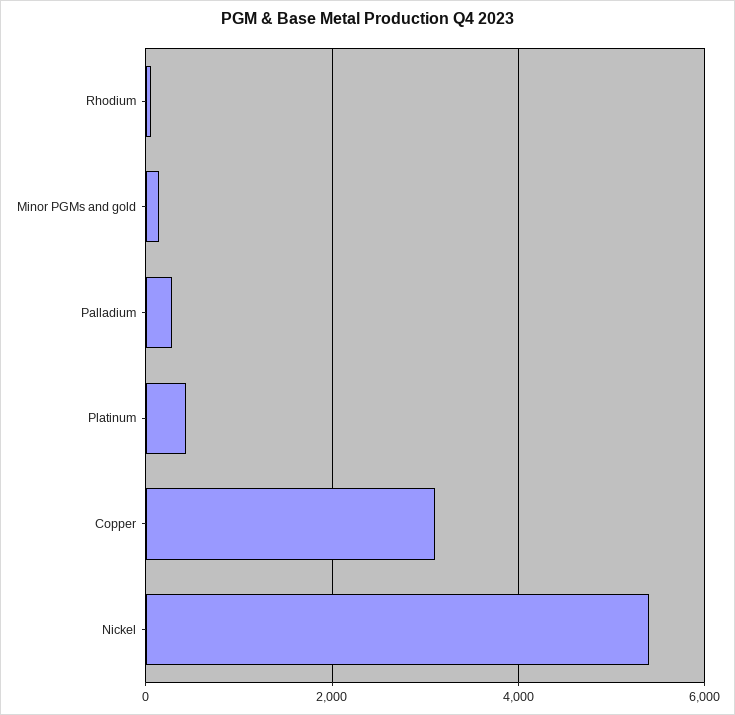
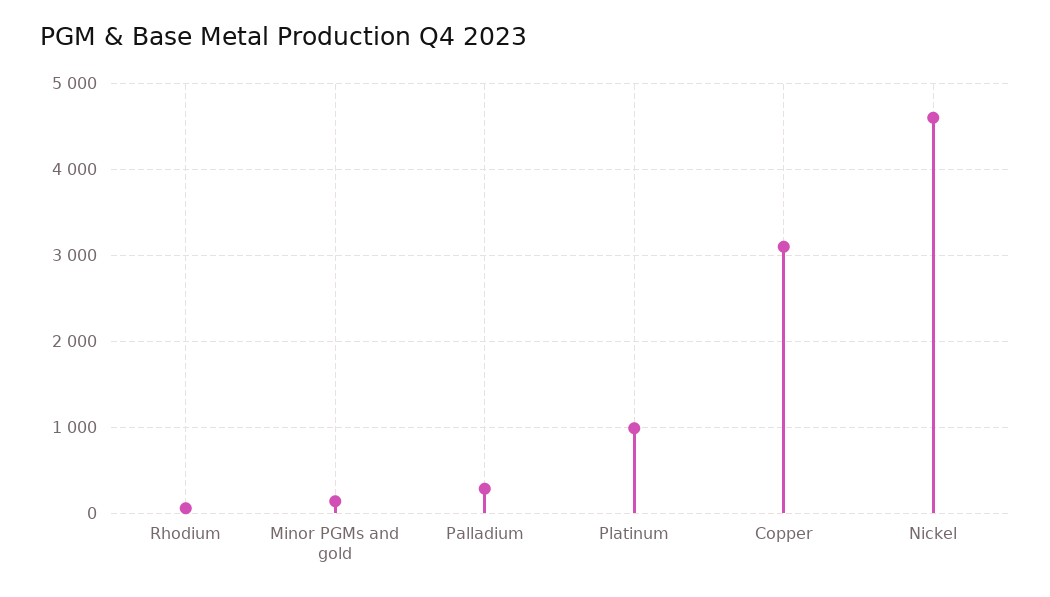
Platinum: 400 -> 1000
Nickel: 5400 -> 4600

